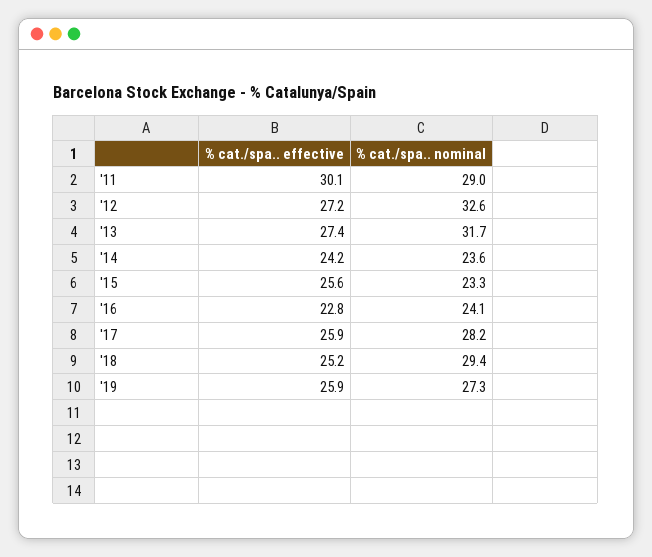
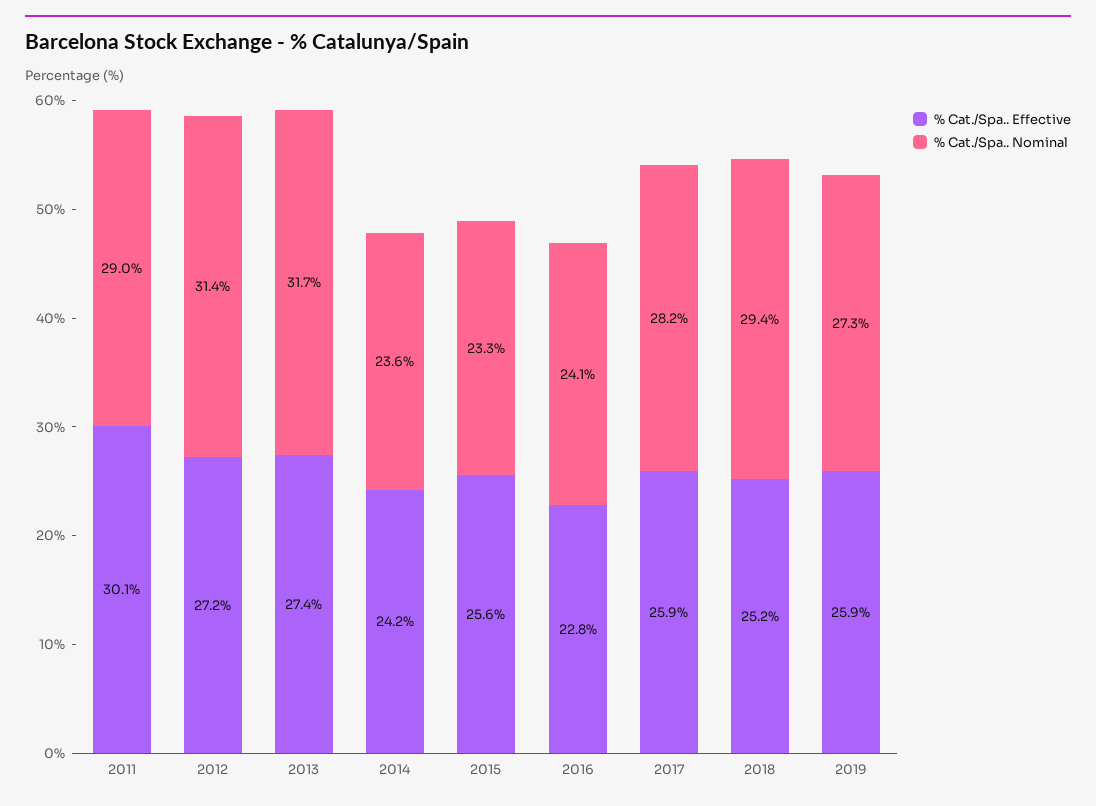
% cat./spa.. nominal, '12: 32.6 -> 31.4

